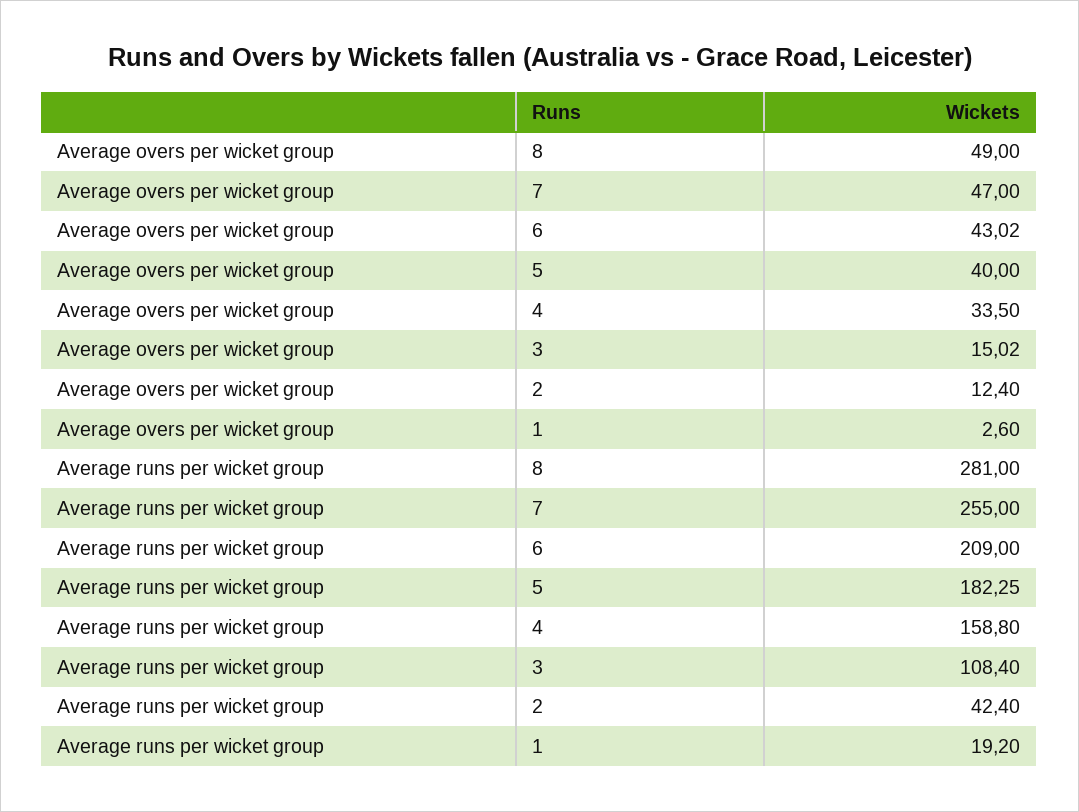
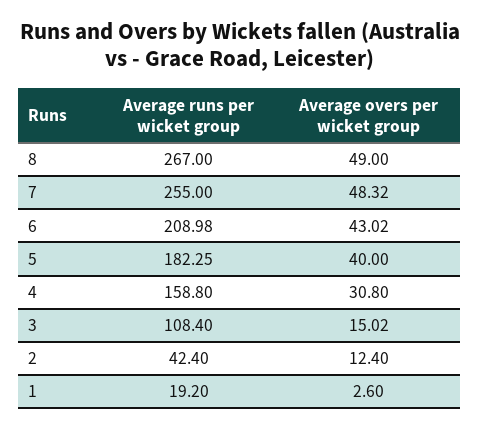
Average overs per wicket group, 7: 47 -> 48.32
Average overs per wicket group, 4: 33.5 -> 30.8
Average runs per wicket group, 8: 281 -> 267
Average runs per wicket group, 6: 209 -> 208.98

